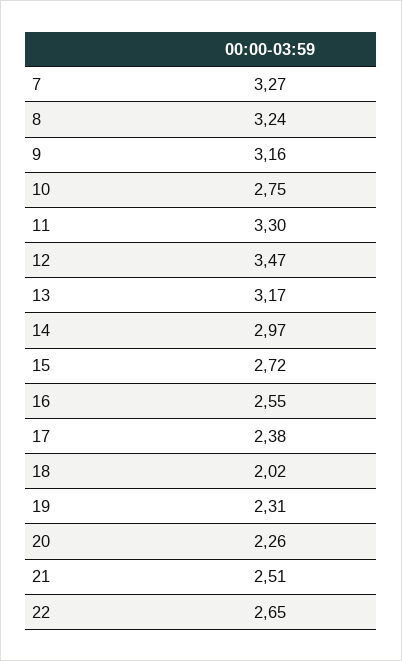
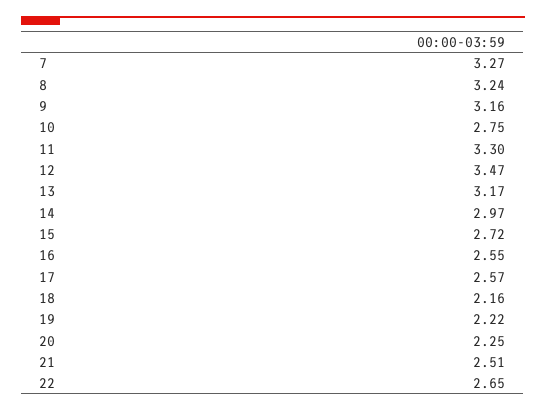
17: 2.38 -> 2.57
18: 2.02 -> 2.16
19: 2.31 -> 2.22
20: 2.26 -> 2.25

